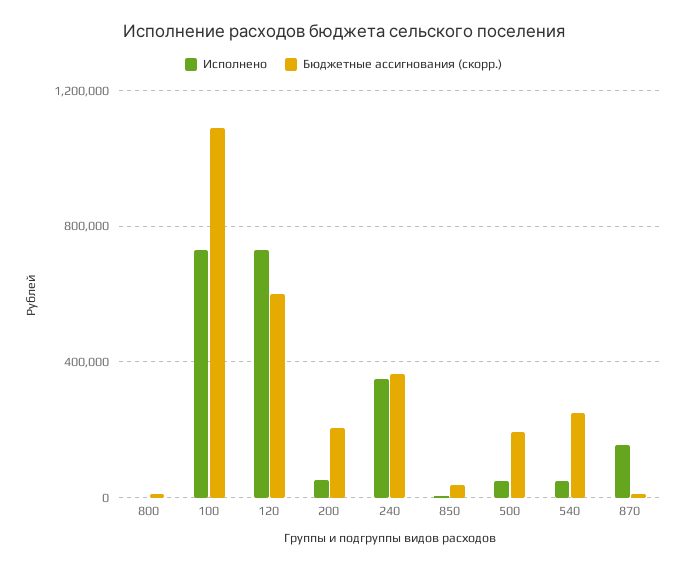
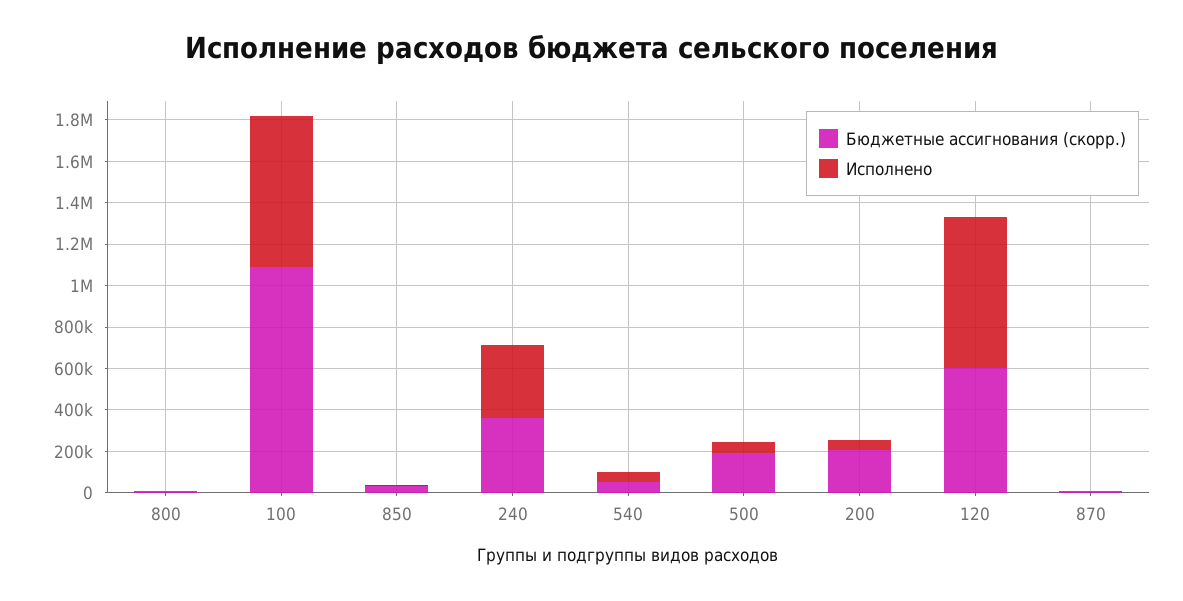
Бюджетные ассигнования (скорр.), 540: 250000 -> 50000
Исполнено, 870: 150000 -> 0

